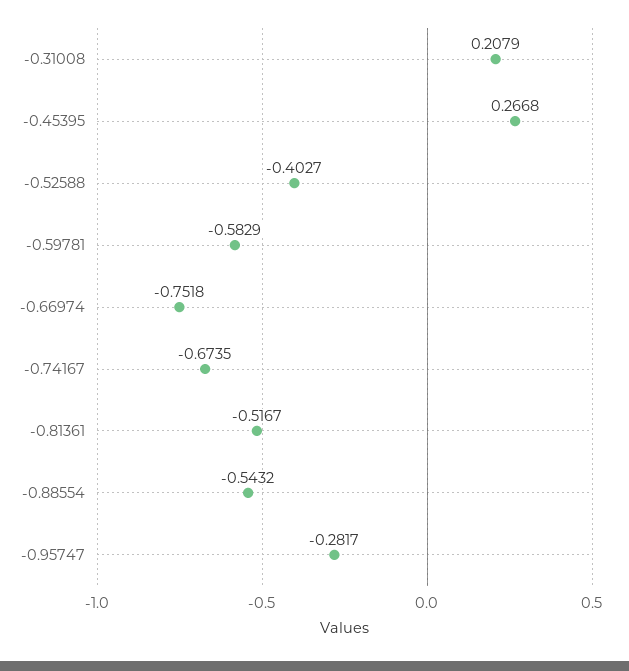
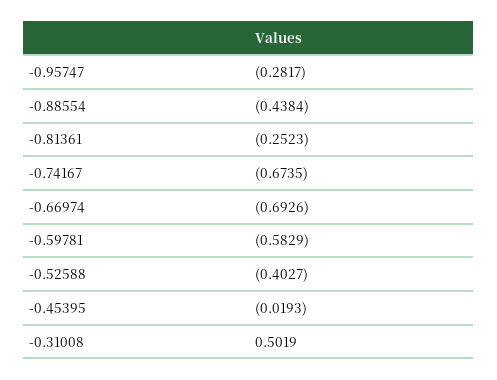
-0.31008: 0.2079 -> 0.5019
-0.45395: 0.2668 -> -0.0193
-0.66974: -0.7518 -> -0.6926
-0.81361: -0.5167 -> -0.2523
-0.88554: -0.5432 -> -0.4384

